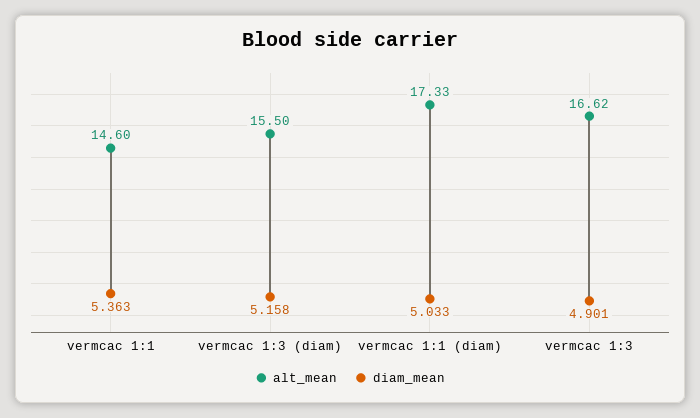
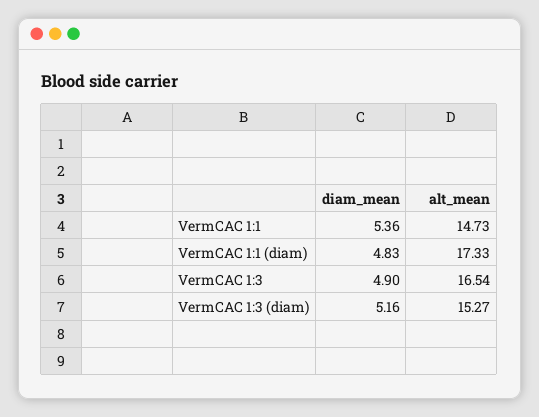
alt_mean, vermcac 1:1: 14.6 -> 14.73
alt_mean, vermcac 1:3 (diam): 15.5 -> 15.27
diam_mean, vermcac 1:1 (diam): 5.033 -> 4.83
alt_mean, vermcac 1:3: 16.62 -> 16.54

